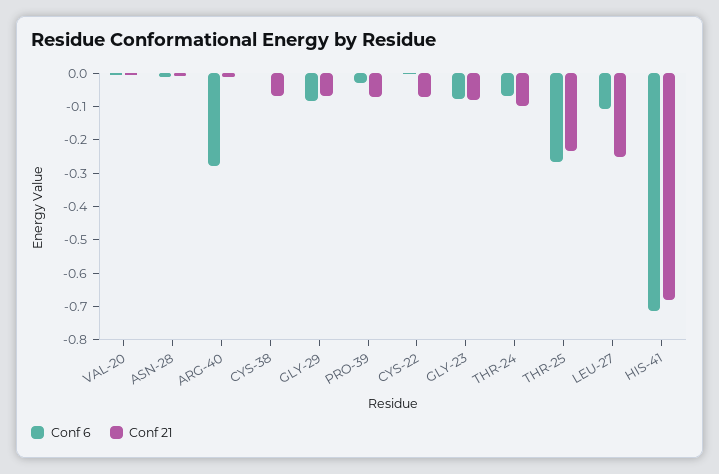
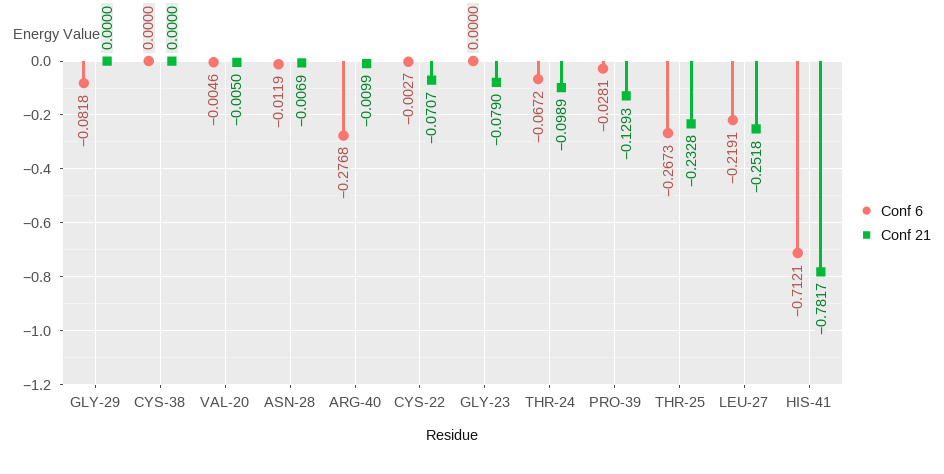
Conf 21, CYS-38: -0.075 -> 0
Conf 21, GLY-29: -0.075 -> 0
Conf 21, PRO-39: -0.075 -> -0.1293
Conf 6, GLY-23: -0.075 -> 0
Conf 6, LEU-27: -0.1 -> -0.2191
Conf 21, HIS-41: -0.675 -> -0.7817

